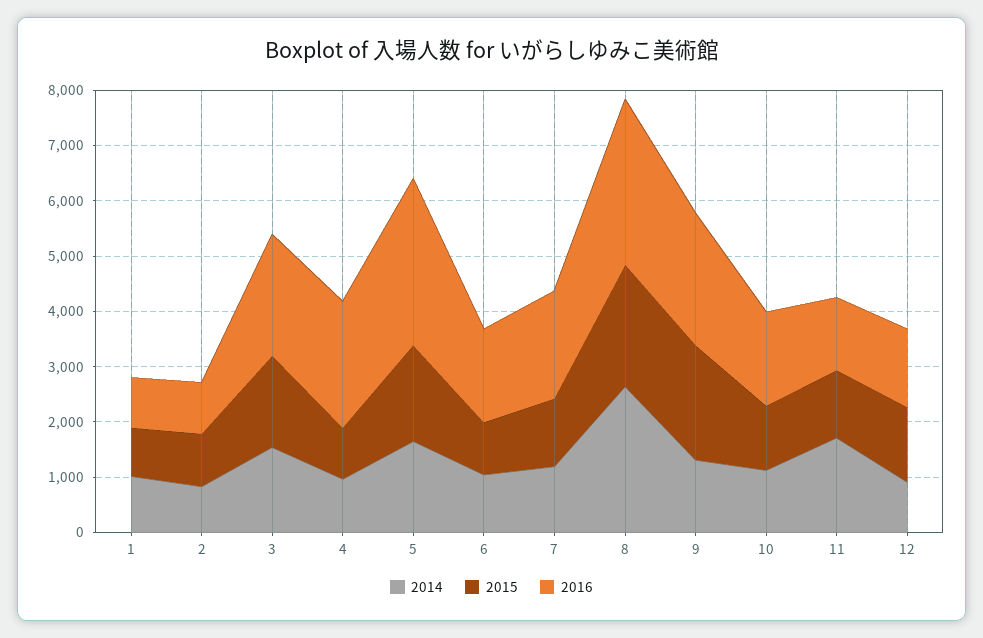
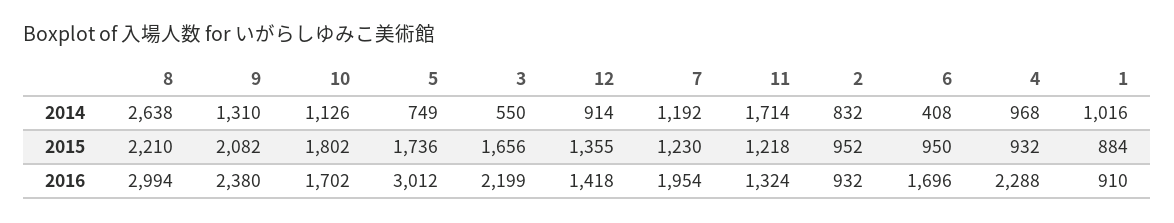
2014, 3: 1600 -> 550
2014, 5: 1600 -> 749
2014, 6: 1000 -> 408
2015, 10: 1200 -> 1802

